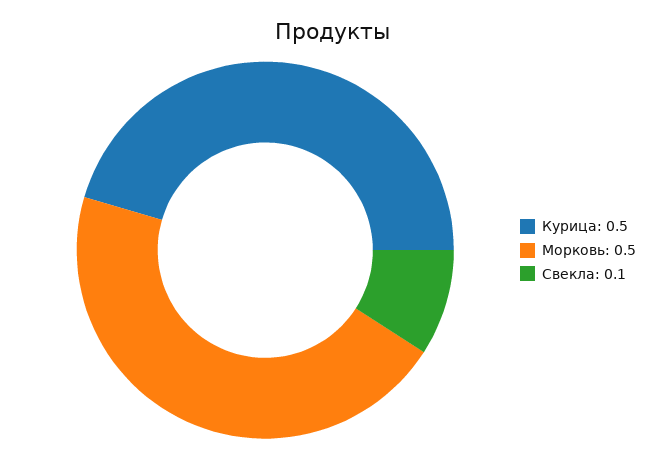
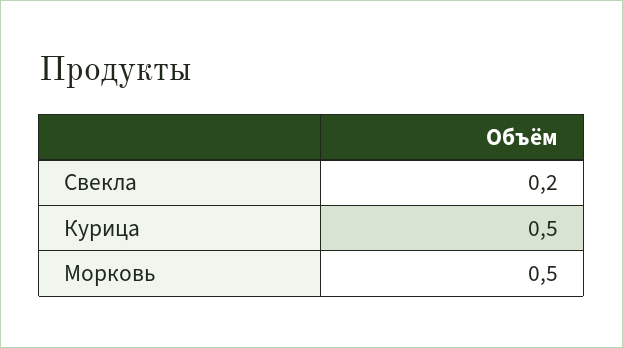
Свекла: 0.1 -> 0.2

